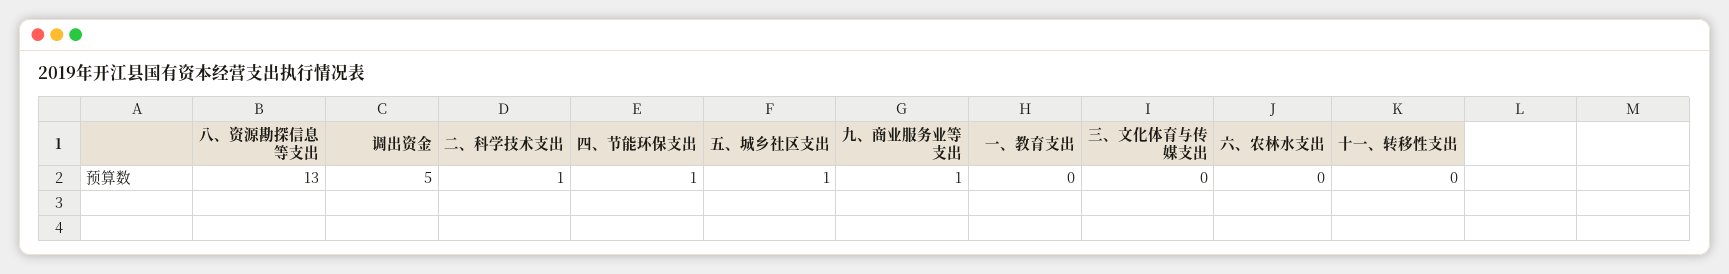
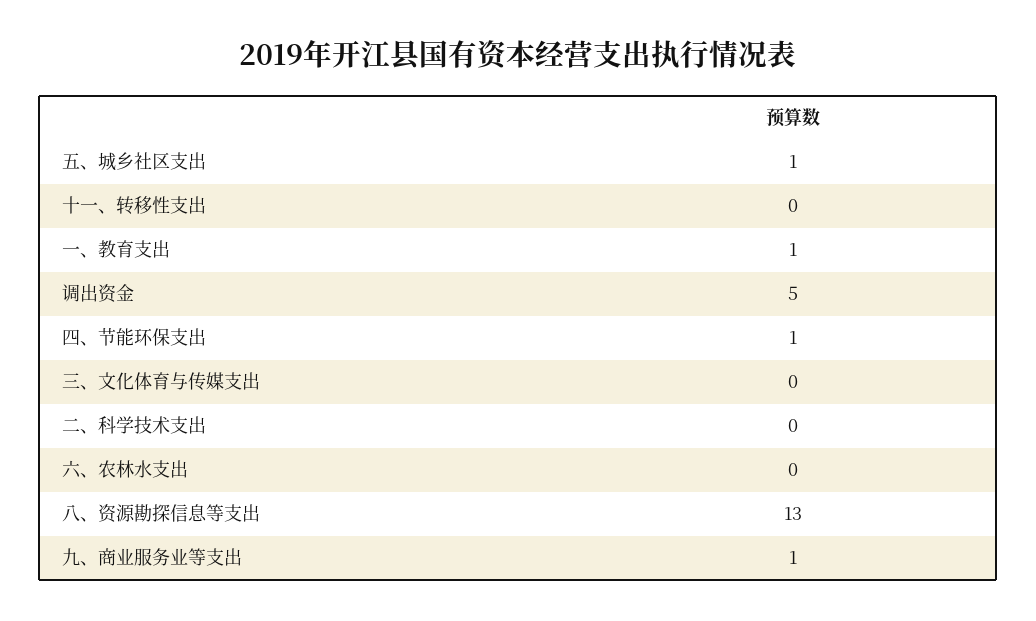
二、科学技术支出: 1 -> 0
一、教育支出: 0 -> 1

